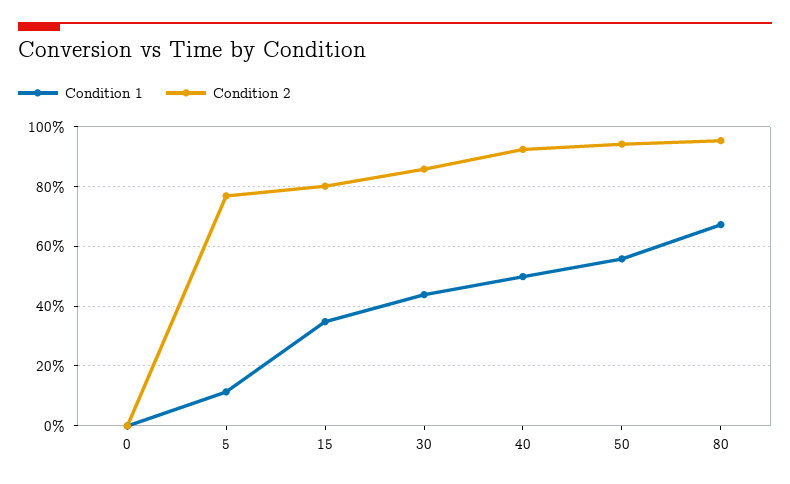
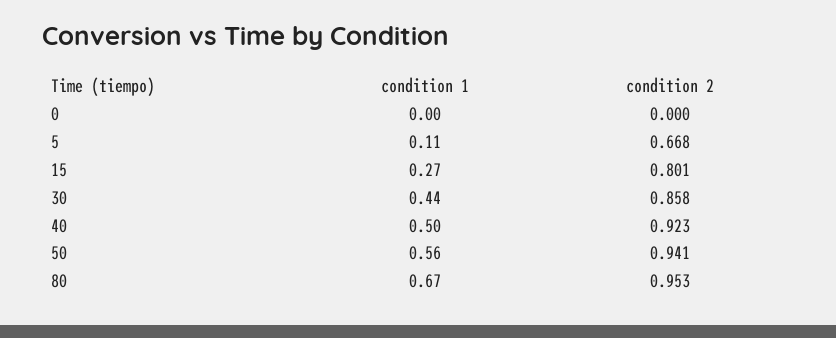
Condition 2, 5: 0.775 -> 0.668
Condition 1, 15: 0.35 -> 0.27

